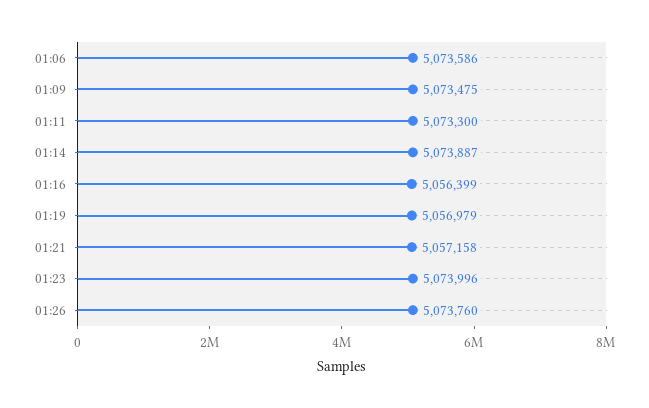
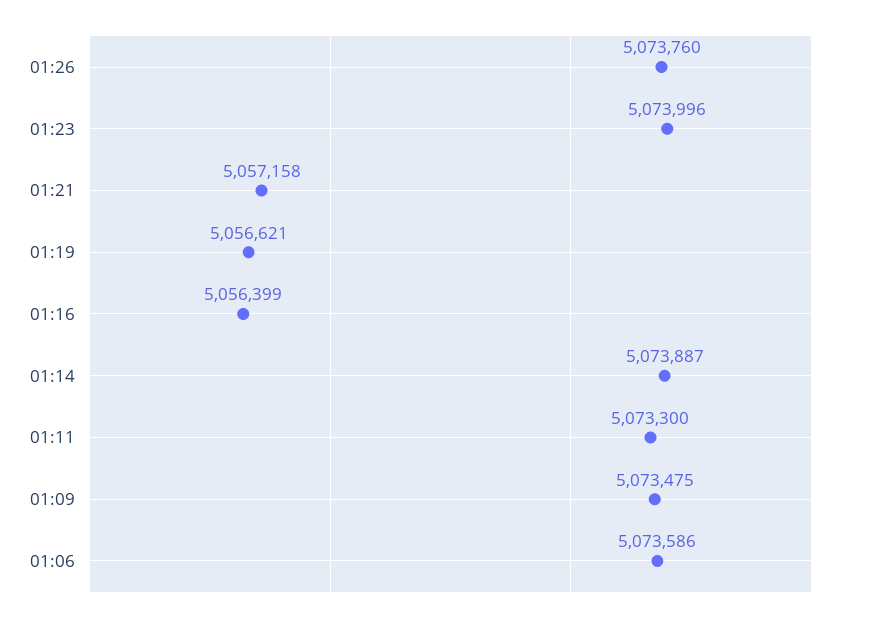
01:19: 5056979 -> 5056621

